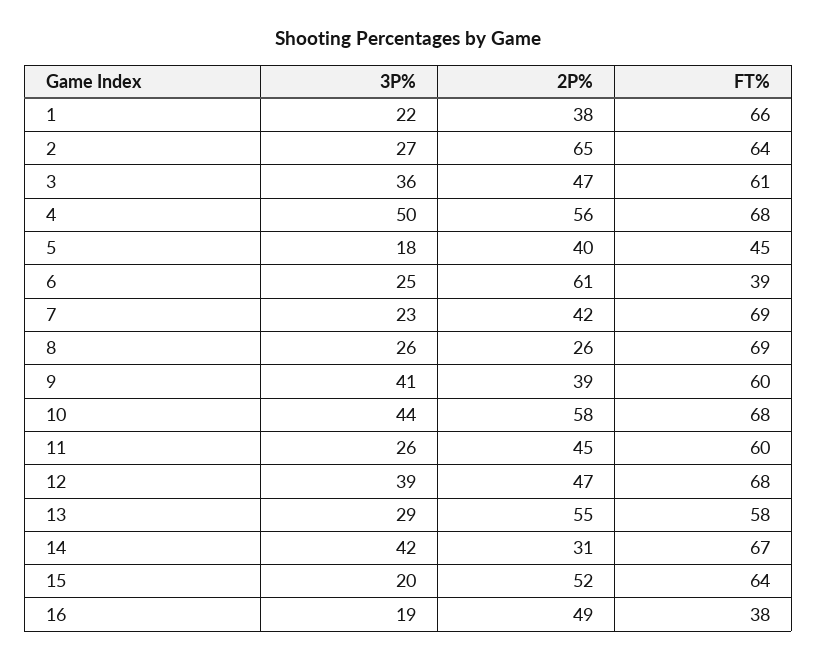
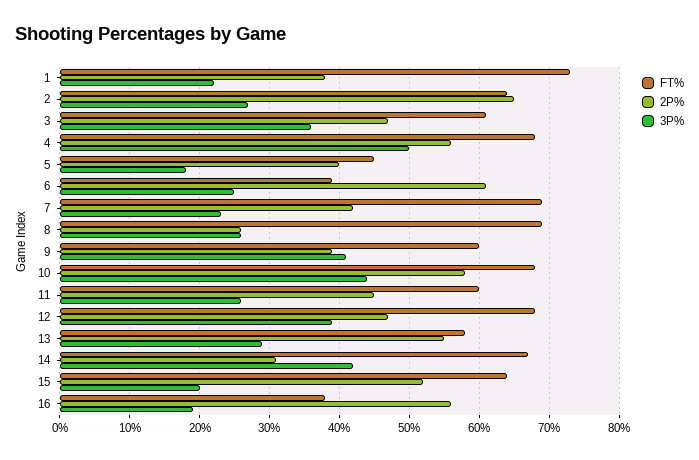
FT%, 1: 66 -> 73
2P%, 16: 49 -> 56

